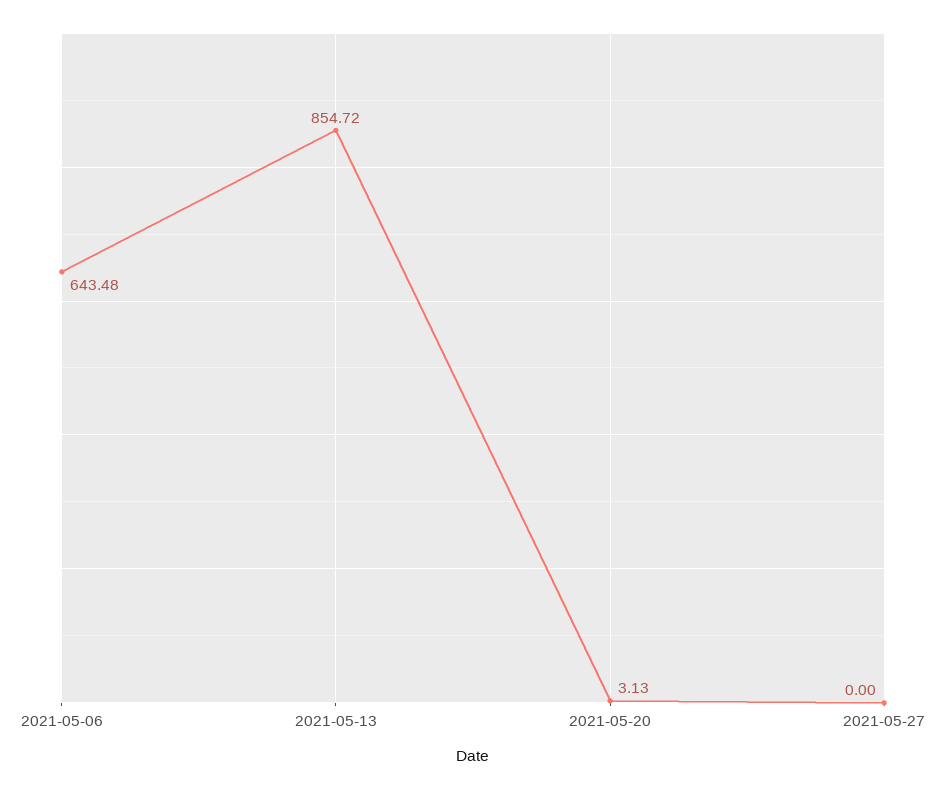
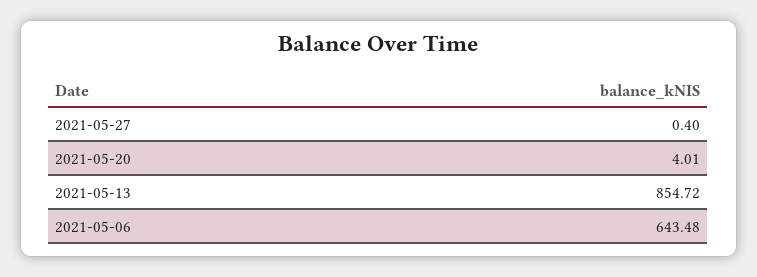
2021-05-20: 3.13 -> 4.01
2021-05-27: 0 -> 0.4

